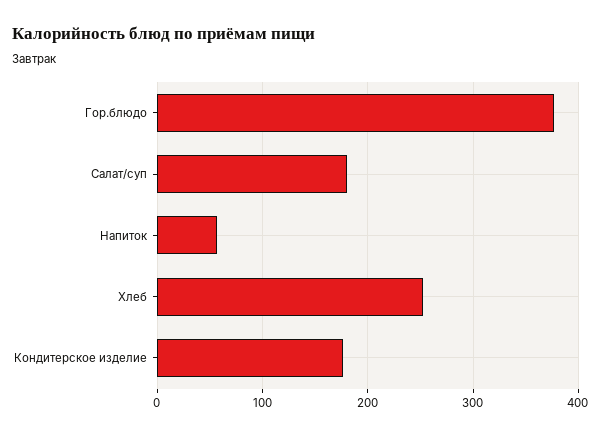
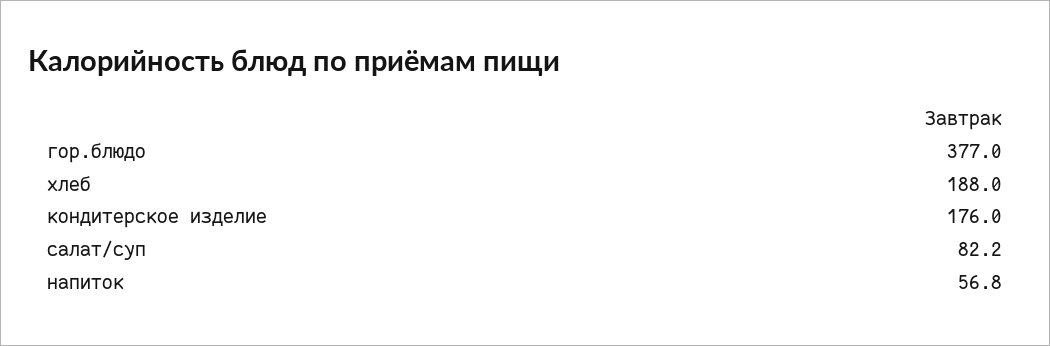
Салат/суп: 180 -> 82.2
Хлеб: 250 -> 188

